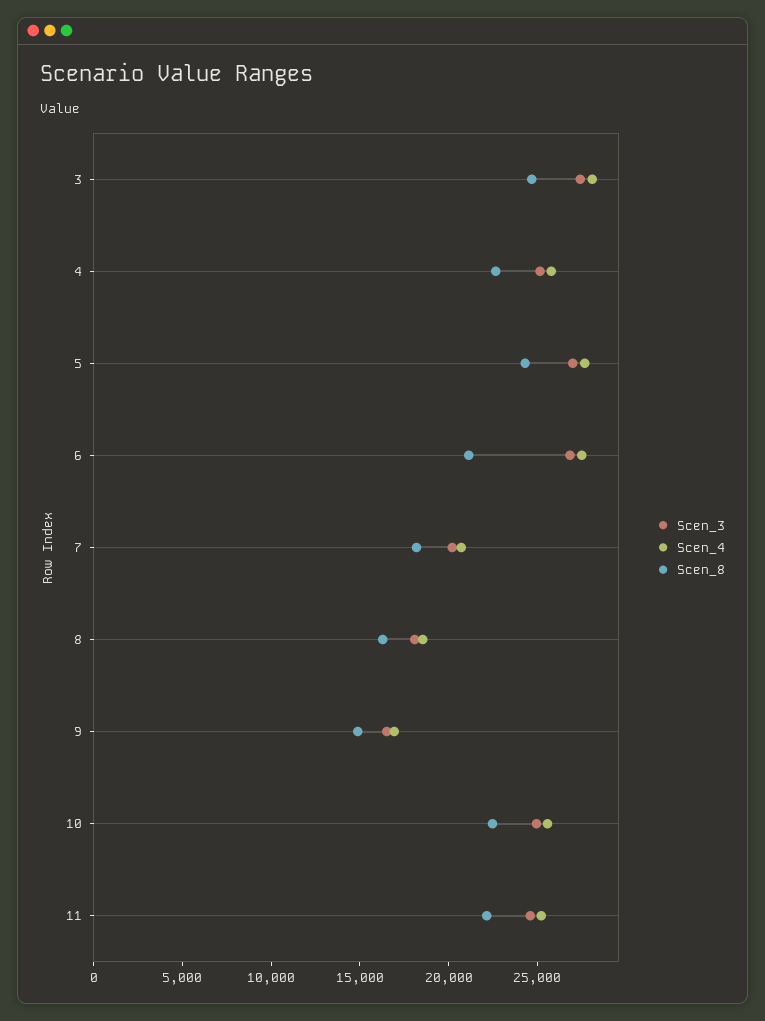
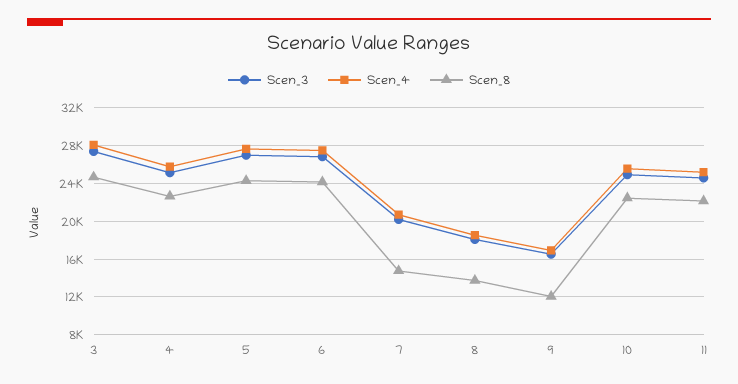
Scen_8, 6: 21000 -> 24000
Scen_8, 7: 18000 -> 15000
Scen_8, 8: 16000 -> 14000
Scen_8, 9: 15000 -> 12000

